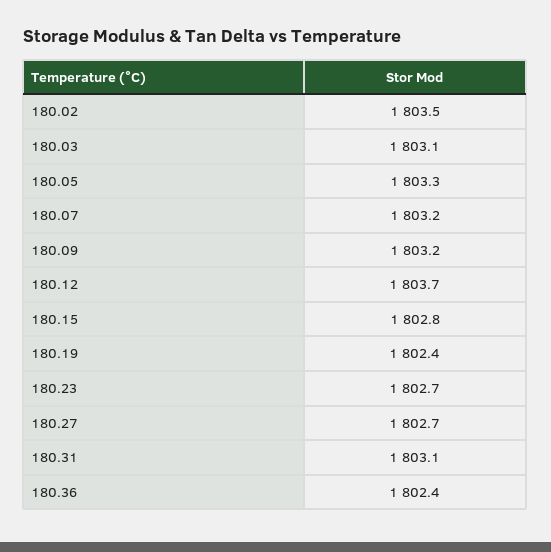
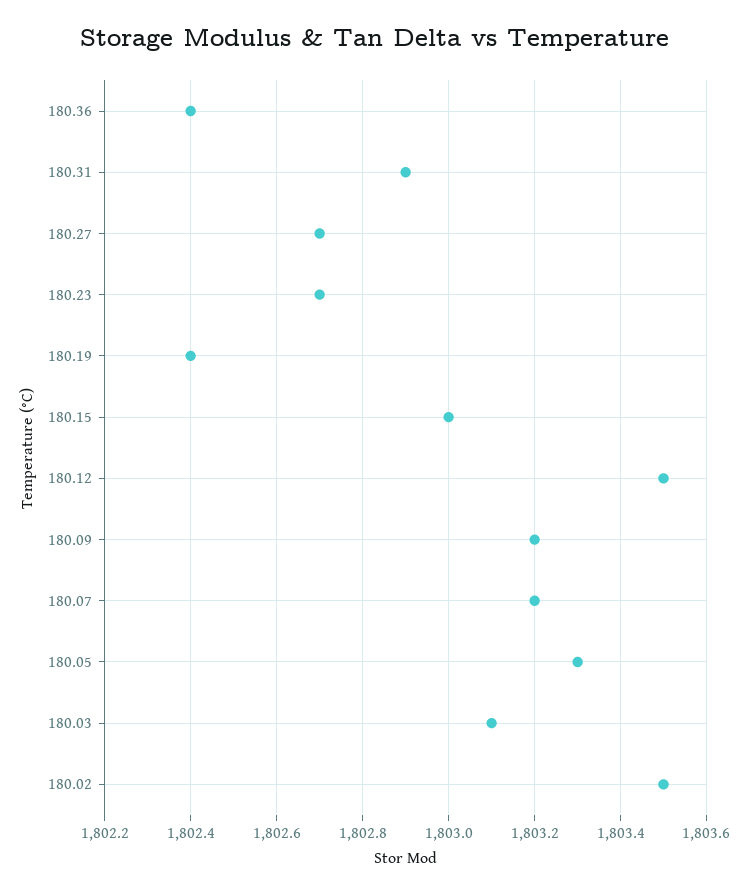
180.12: 1803.7 -> 1803.5
180.15: 1802.8 -> 1803
180.31: 1803.1 -> 1802.9

